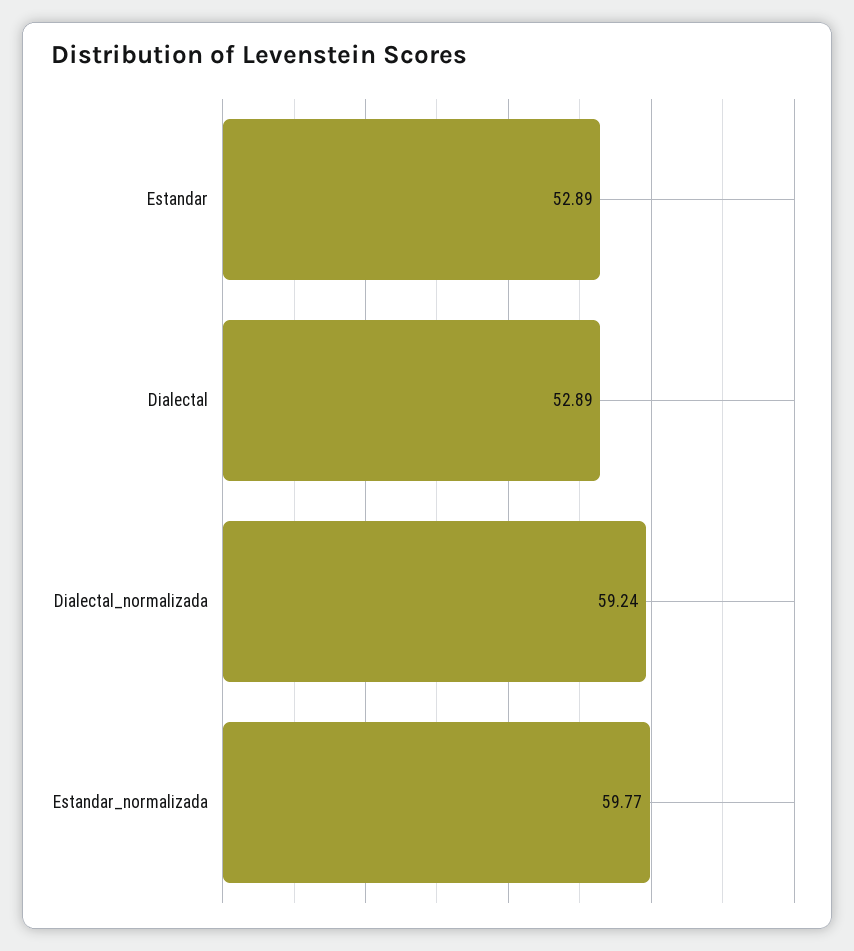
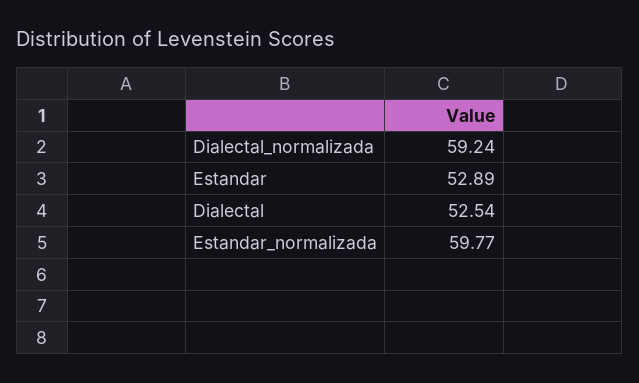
Dialectal: 52.89 -> 52.54

